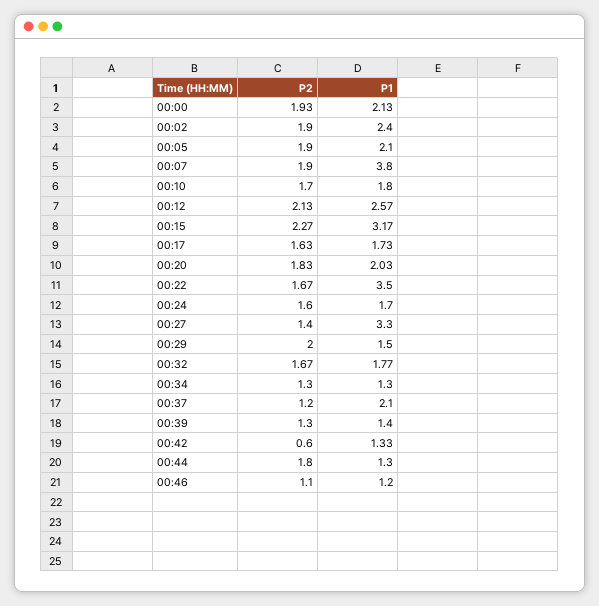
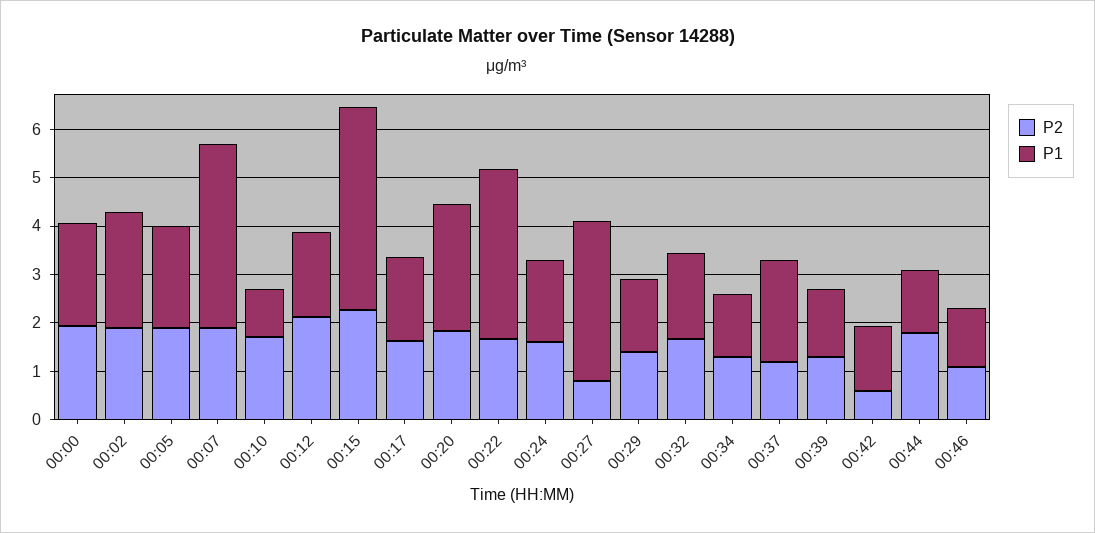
P1, 00:10: 1.8 -> 1
P1, 00:12: 2.57 -> 1.8
P1, 00:15: 3.17 -> 4.2
P1, 00:20: 2.03 -> 2.6
P2, 00:27: 1.4 -> 0.8
P2, 00:29: 2 -> 1.4

